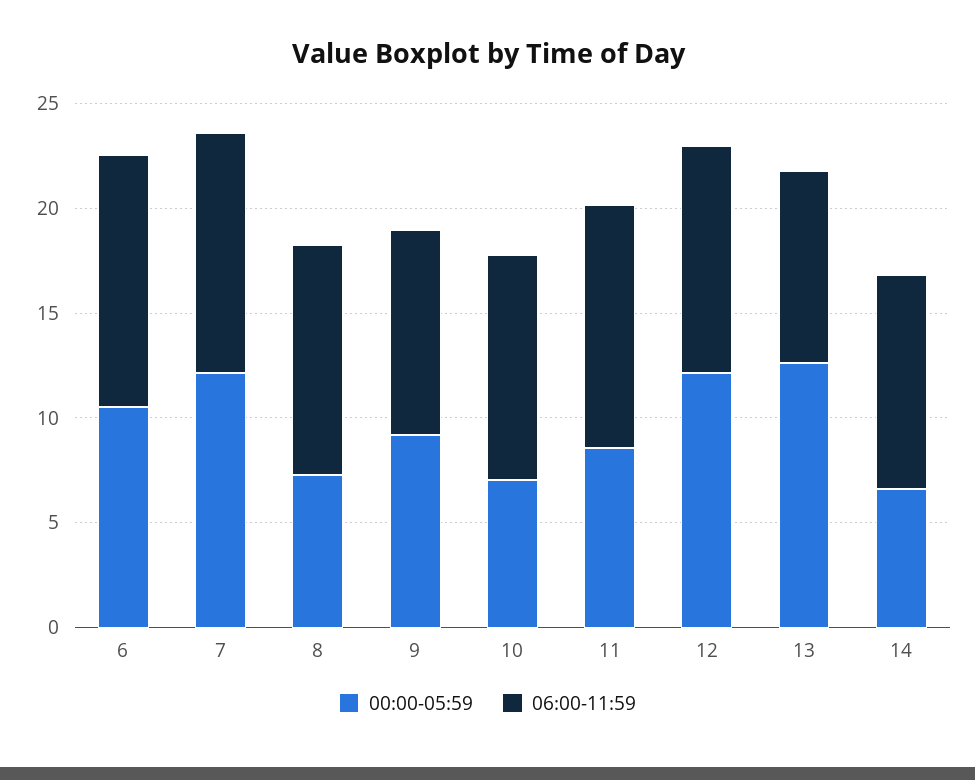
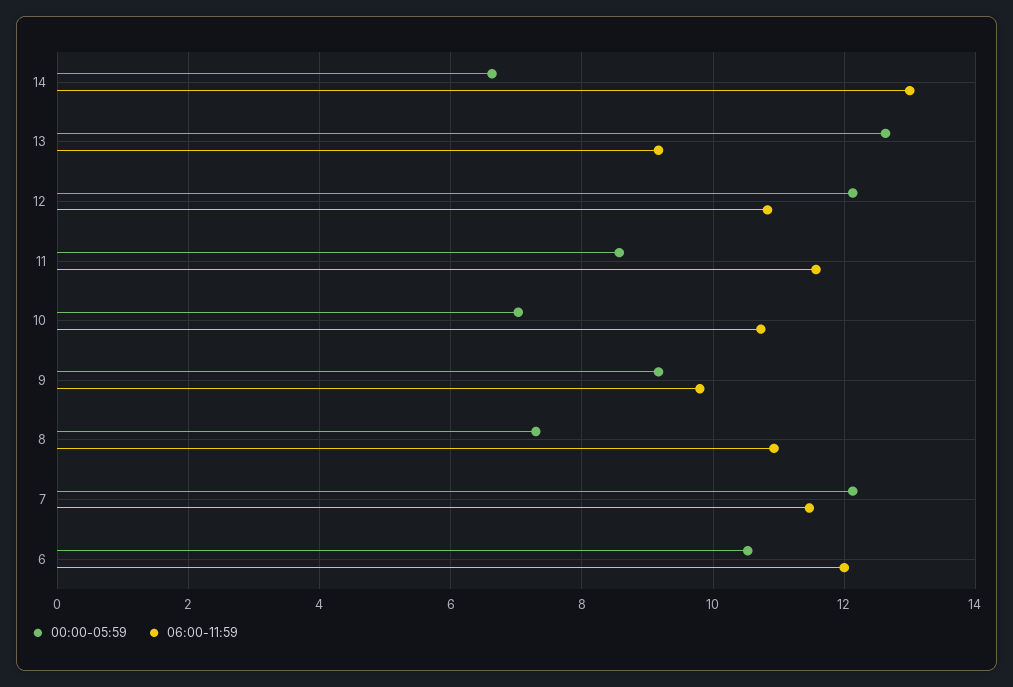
06:00-11:59, 14: 10 -> 13

